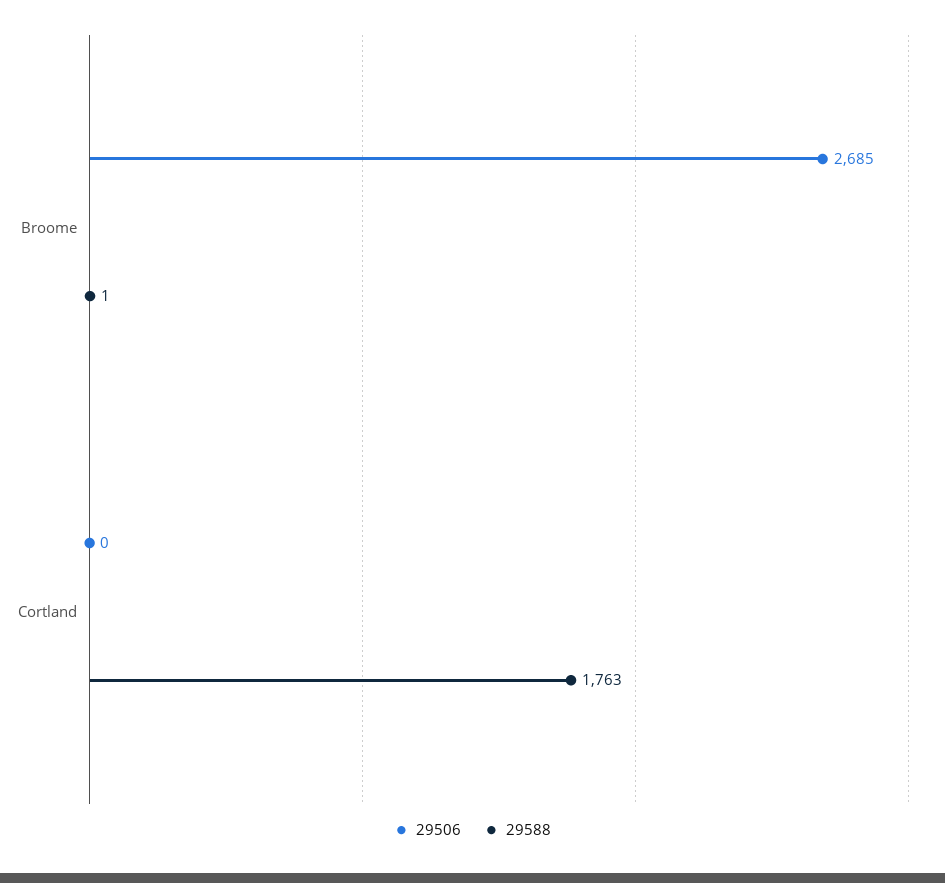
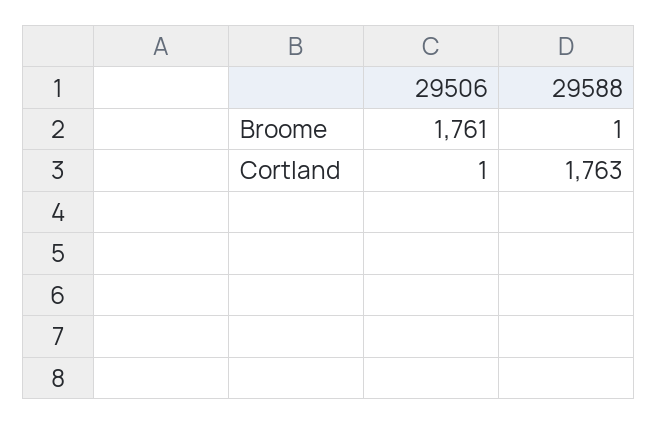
29506, Broome: 2685 -> 1761
29506, Cortland: 0 -> 1

